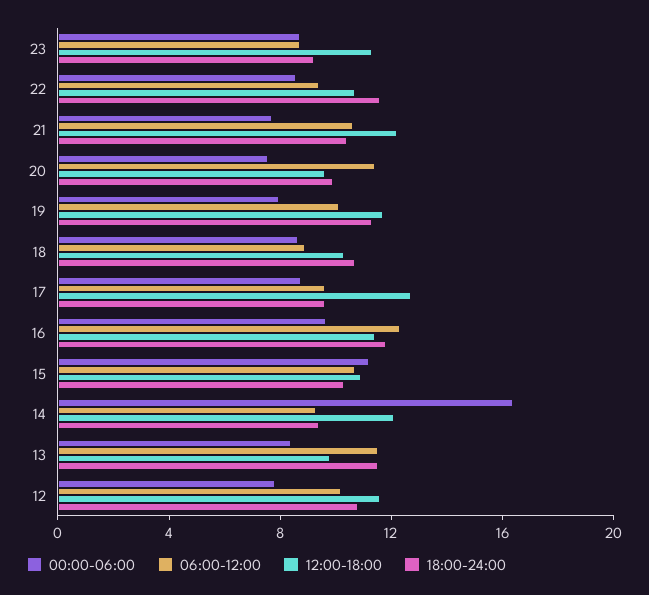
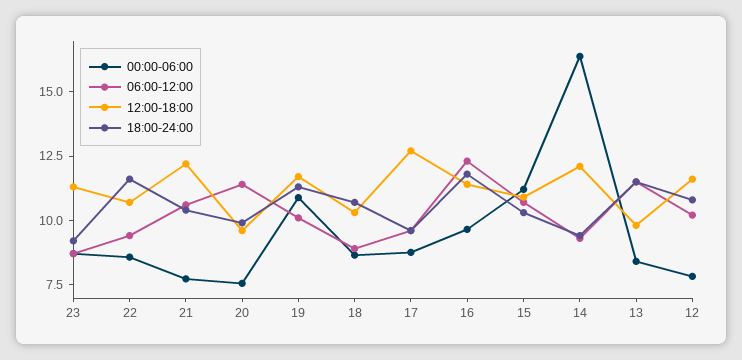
00:00-06:00, 19: 8 -> 11

